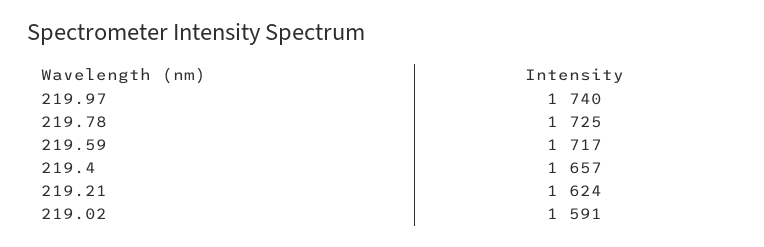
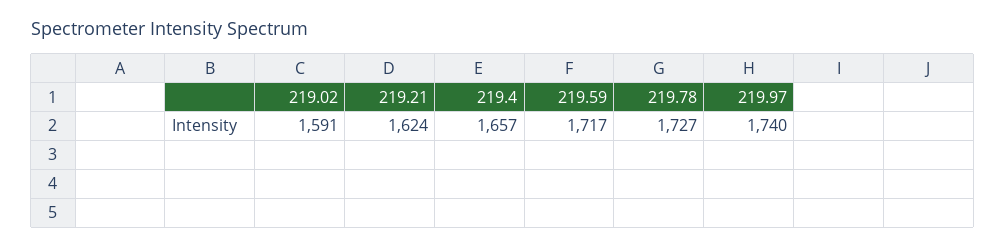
219.78: 1725 -> 1727

